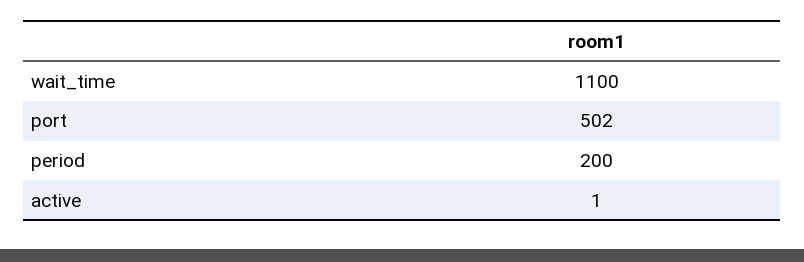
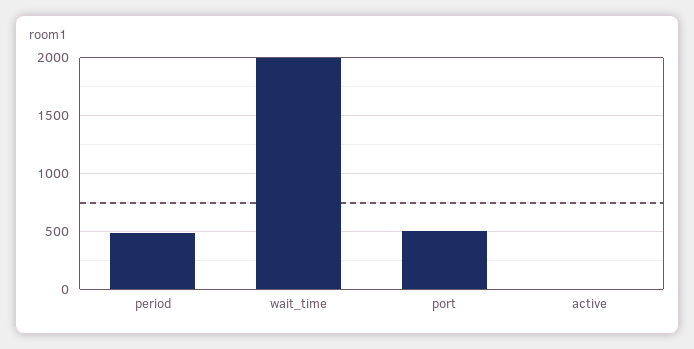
wait_time: 1100 -> 2000
period: 200 -> 500

